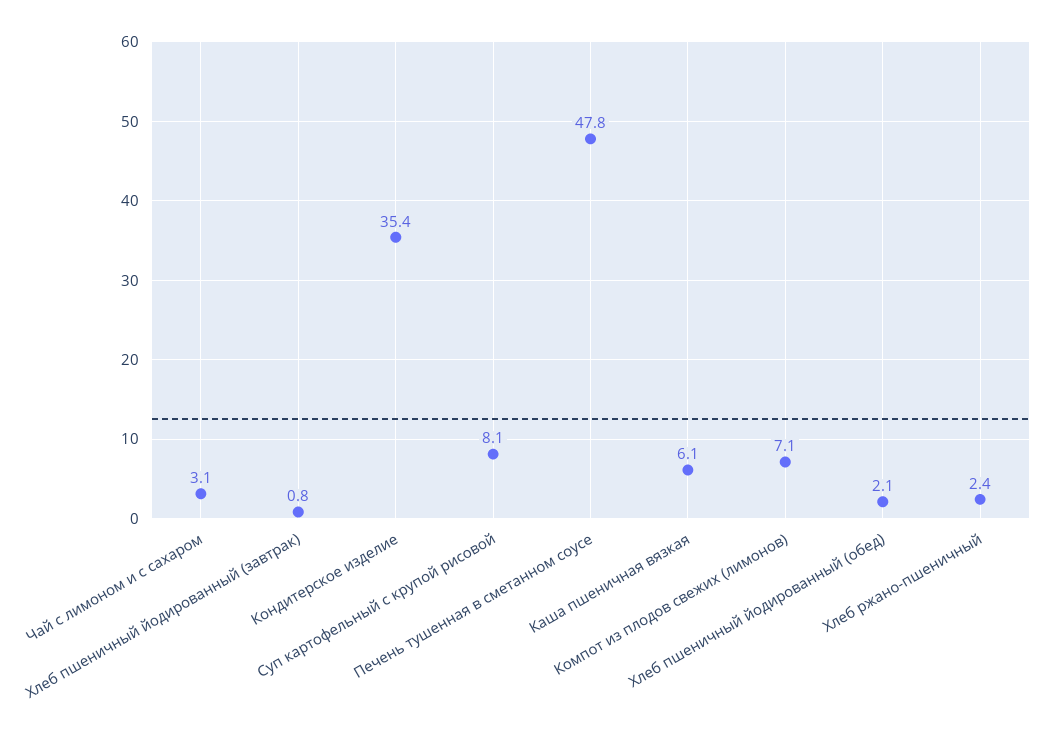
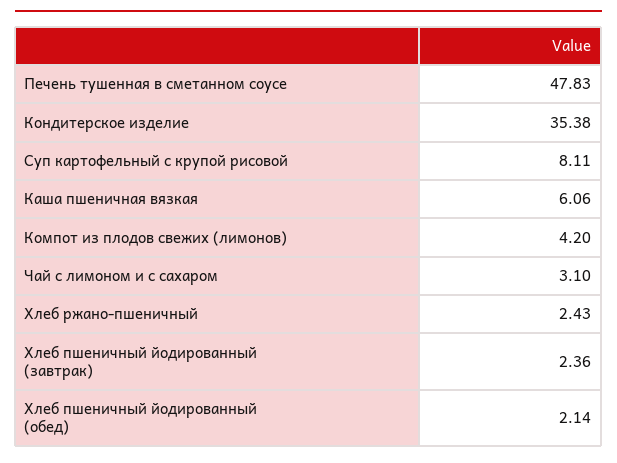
Хлеб пшеничный йодированный (завтрак): 0.8 -> 2.36
Компот из плодов свежих (лимонов): 7.1 -> 4.2

